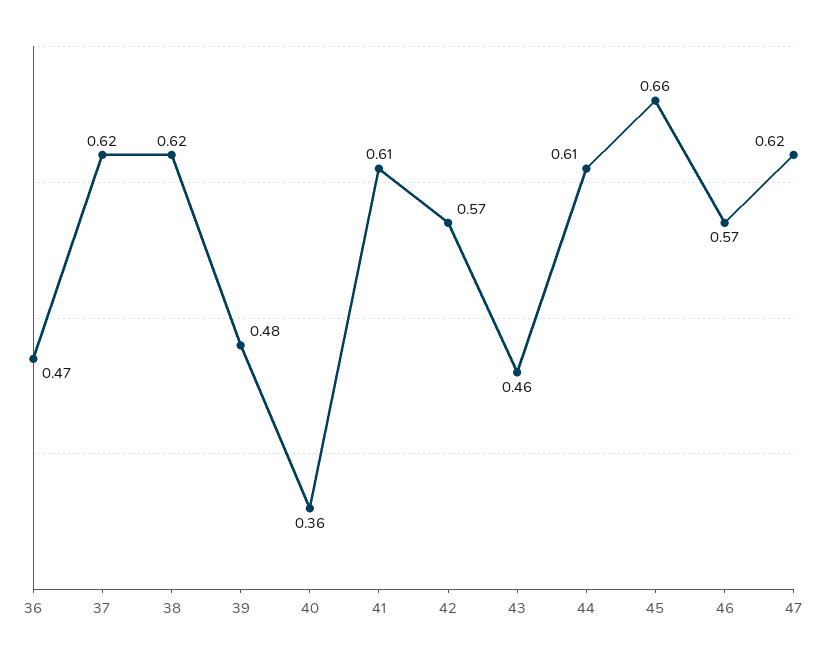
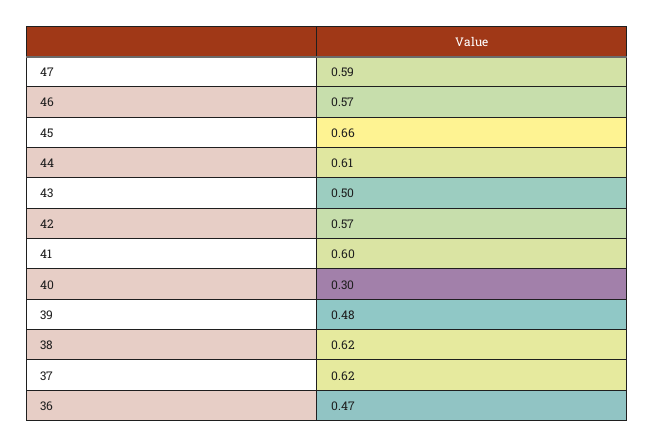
40: 0.36 -> 0.3
41: 0.61 -> 0.6
43: 0.46 -> 0.5
47: 0.62 -> 0.59

